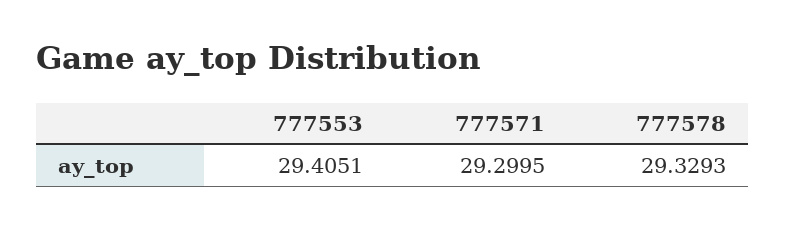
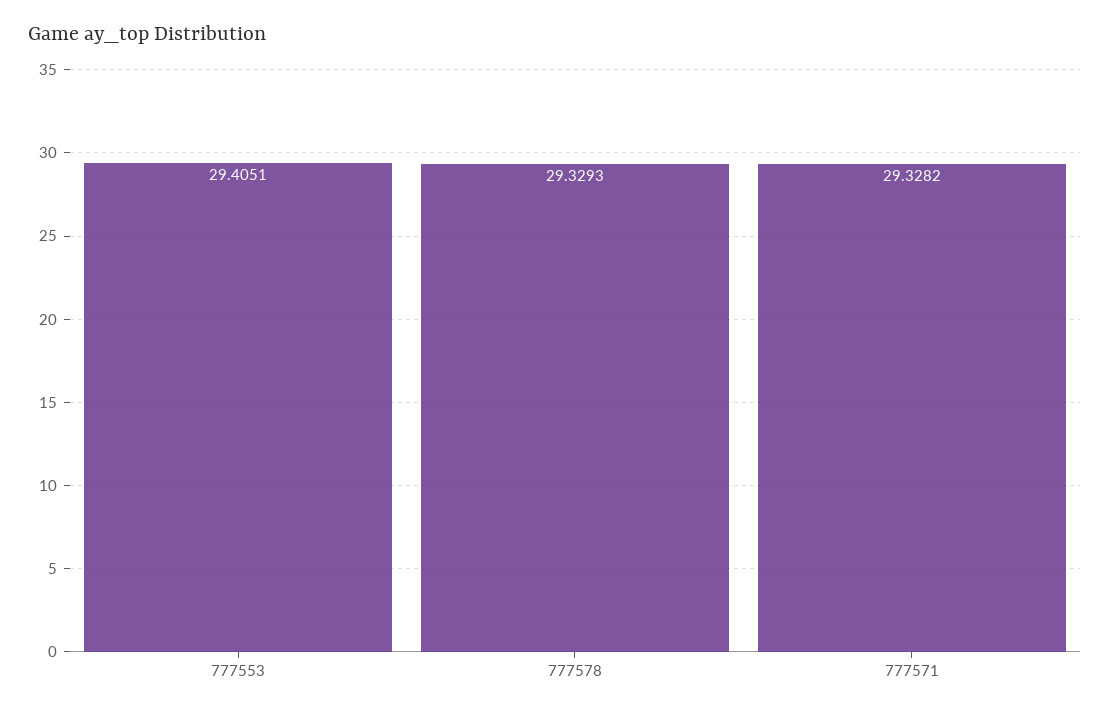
777571: 29.2995 -> 29.3282

